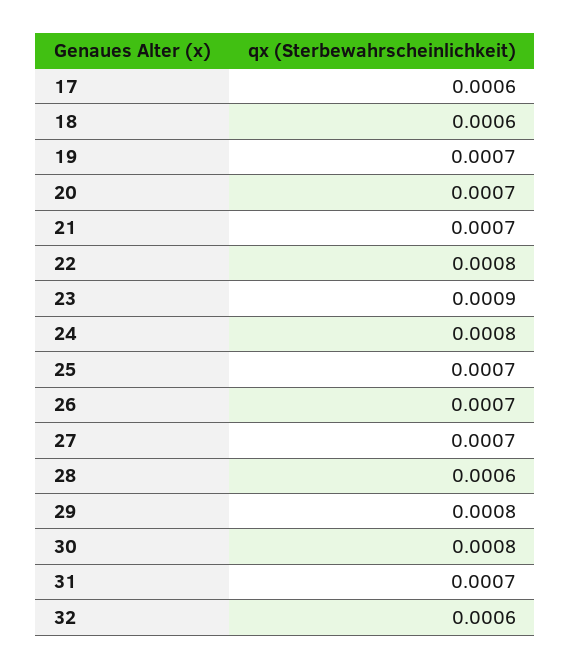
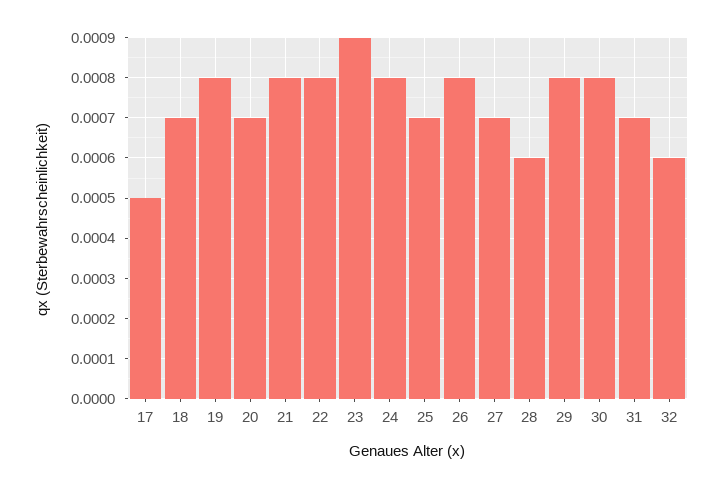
17: 0.0006 -> 0.0005
18: 0.0006 -> 0.0007
19: 0.0007 -> 0.0008
21: 0.0007 -> 0.0008
26: 0.0007 -> 0.0008

